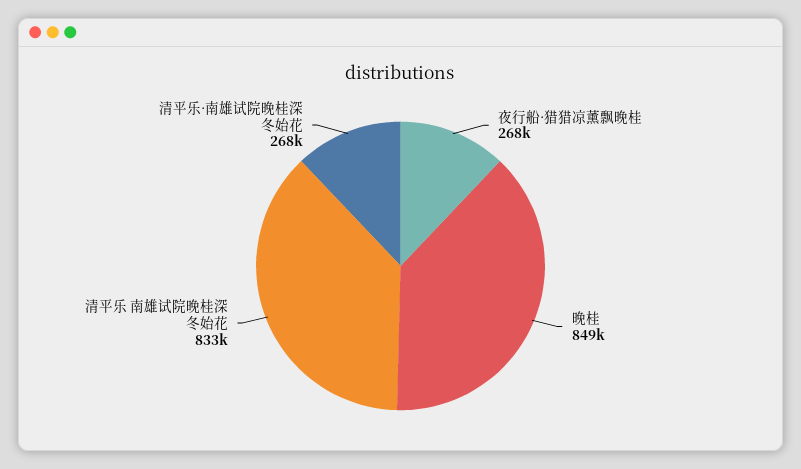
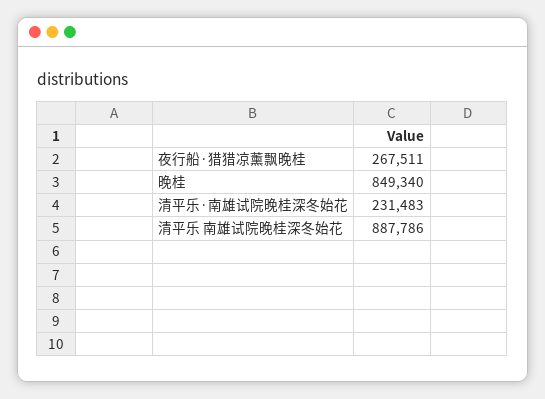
清平乐 南雄试院晚桂深冬始花: 833000 -> 887786
清平乐·南雄试院晚桂深冬始花: 268000 -> 231483

